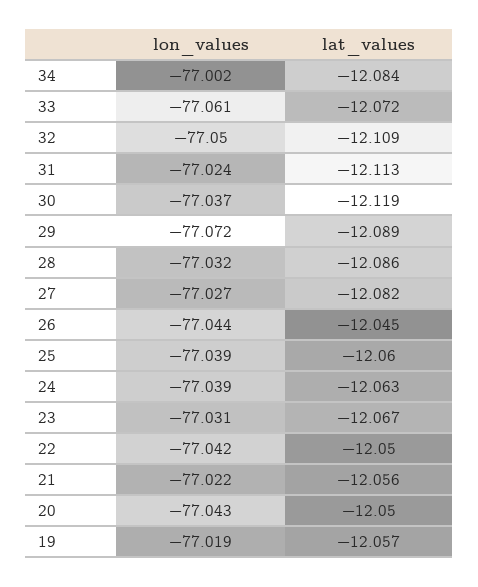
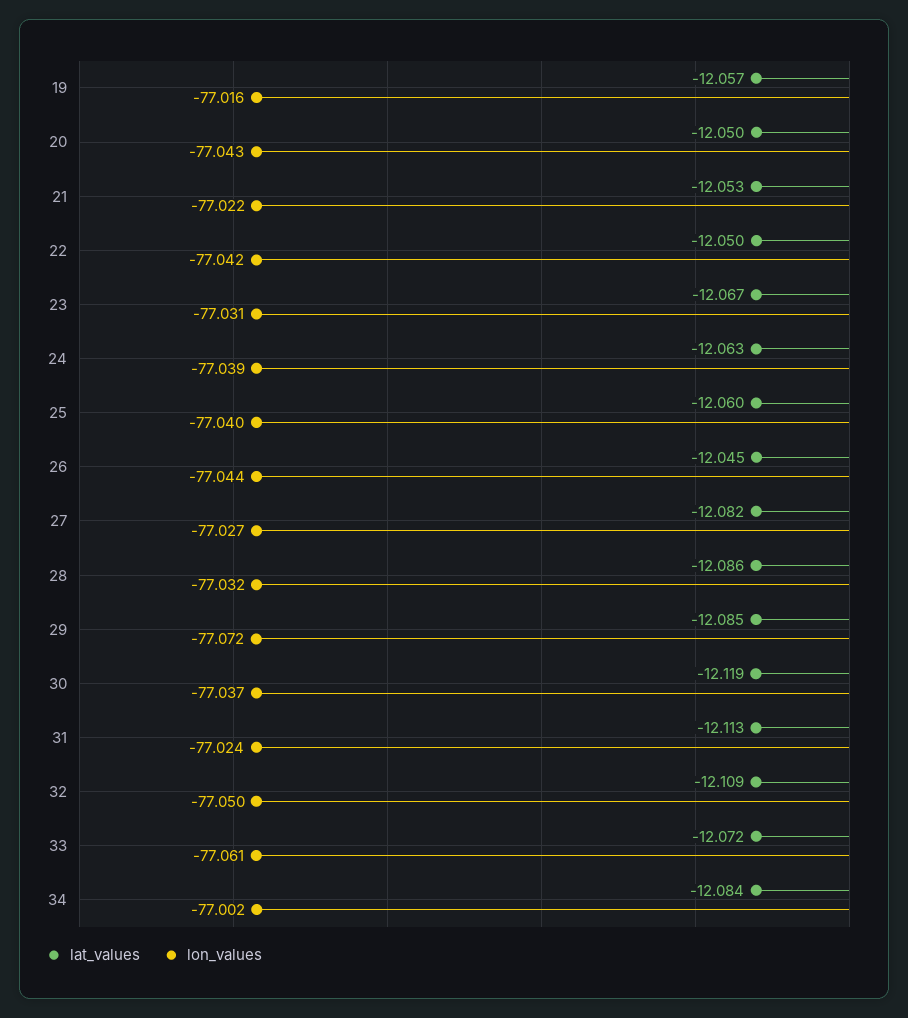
lat_values, 29: -12.089 -> -12.085
lon_values, 25: -77.039 -> -77.04
lat_values, 21: -12.056 -> -12.053
lon_values, 19: -77.019 -> -77.016

